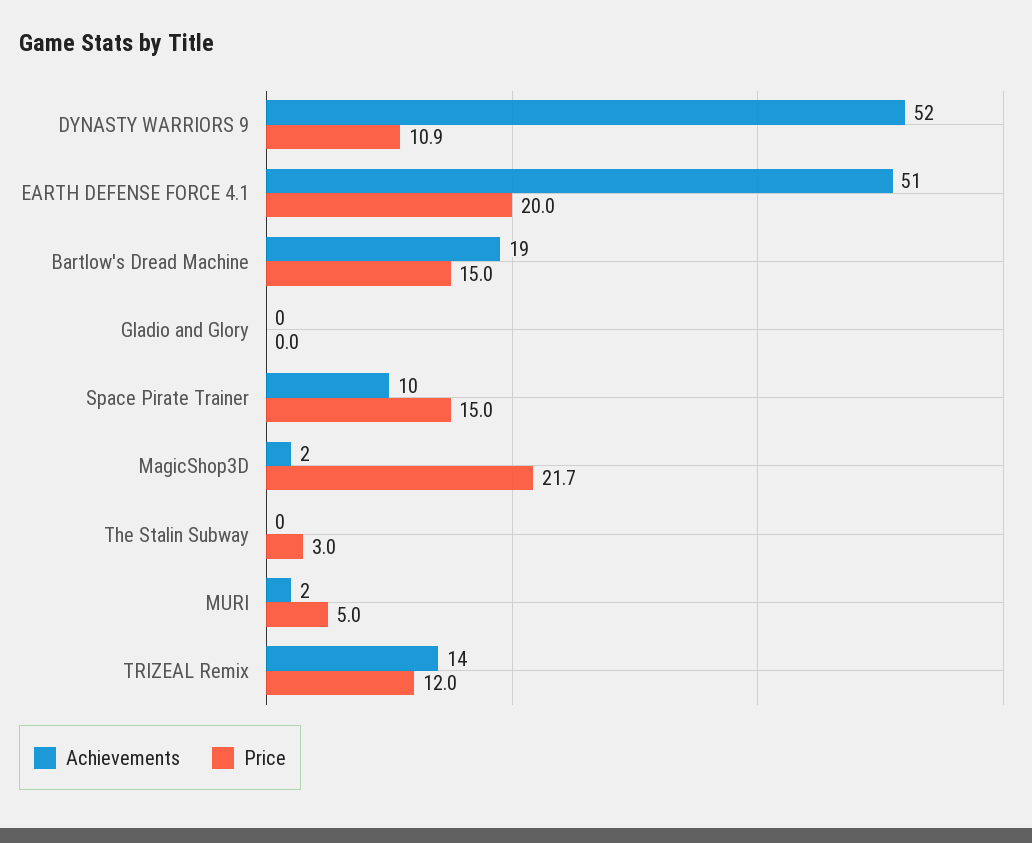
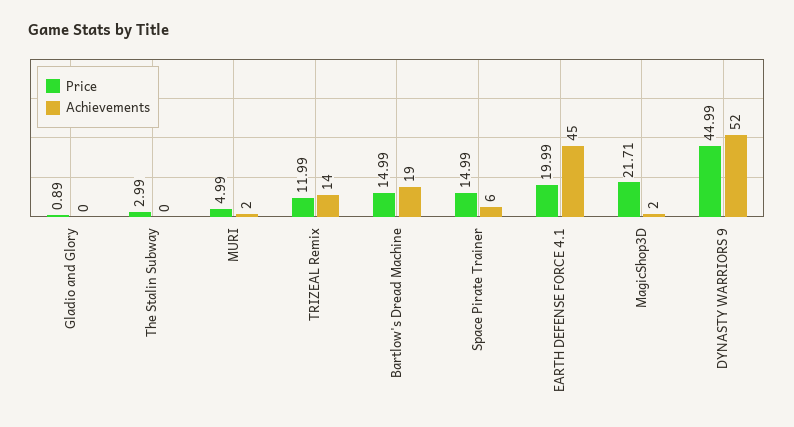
Price, DYNASTY WARRIORS 9: 10.9 -> 44.99
Achievements, EARTH DEFENSE FORCE 4.1: 51 -> 45
Price, Gladio and Glory: 0 -> 0.89
Achievements, Space Pirate Trainer: 10 -> 6

